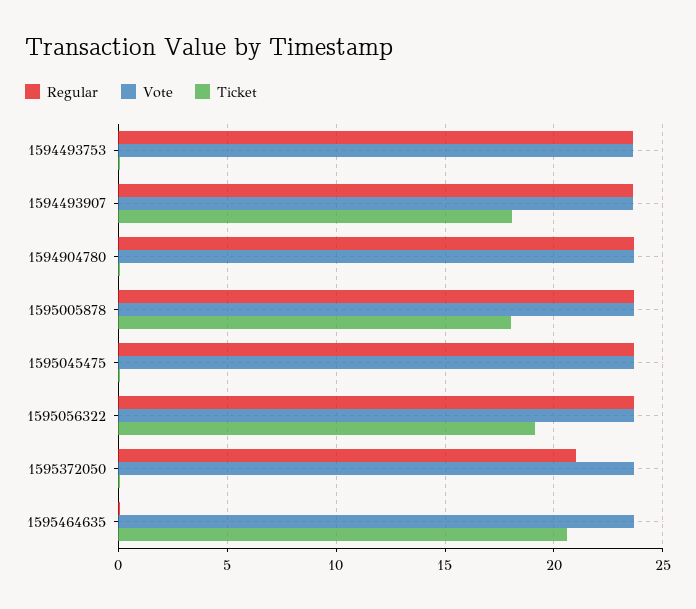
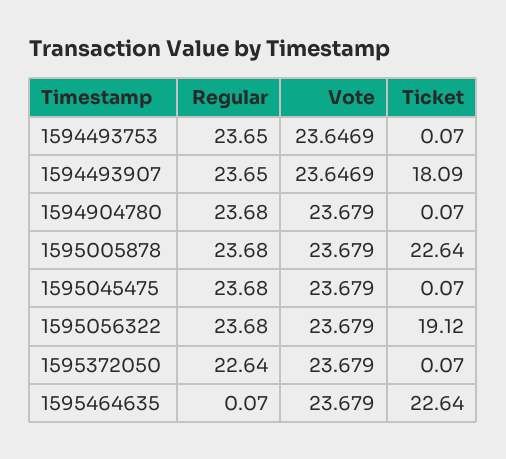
Ticket, 1595005878: 18 -> 22.64
Regular, 1595372050: 21 -> 22.64
Ticket, 1595464635: 20.5 -> 22.64

